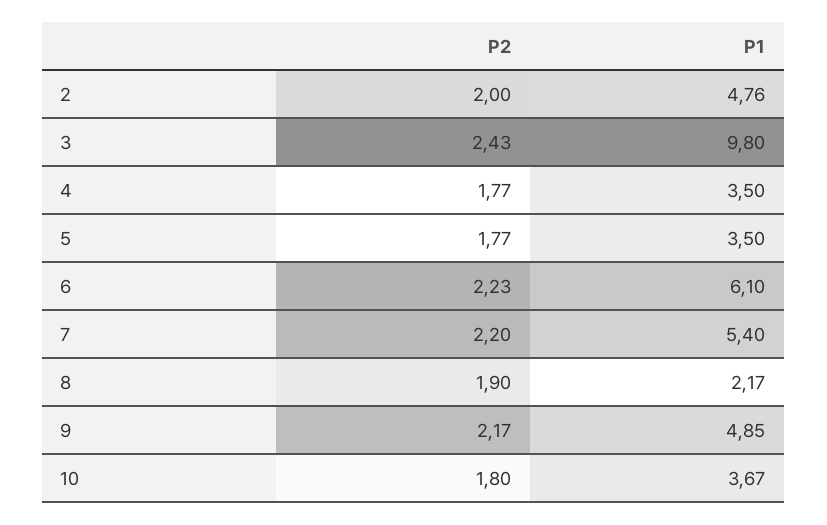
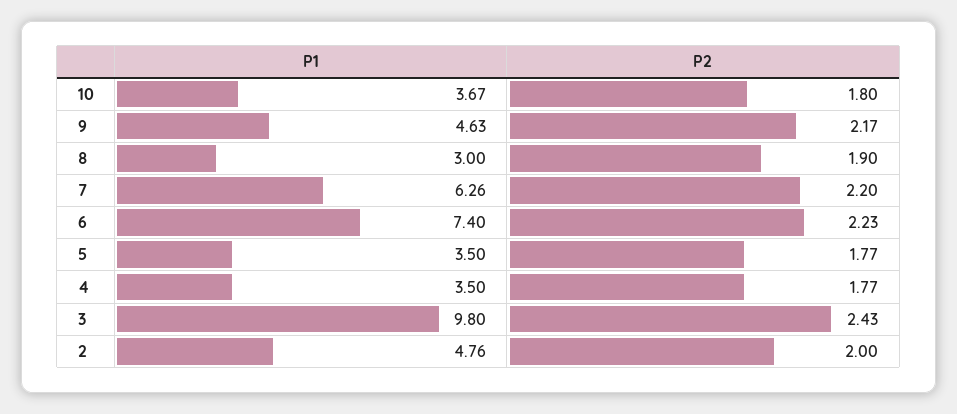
P1, 6: 6.1 -> 7.4
P1, 7: 5.4 -> 6.26
P1, 8: 2.17 -> 3
P1, 9: 4.85 -> 4.63

